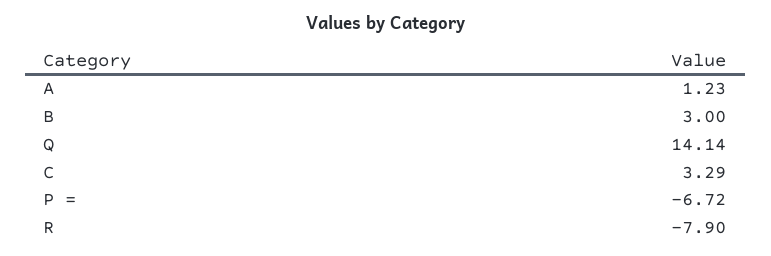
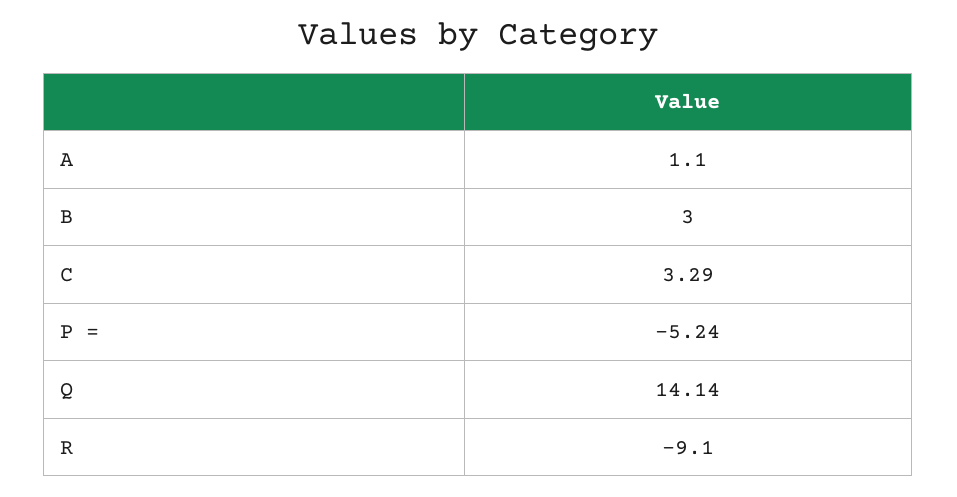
A: 1.23 -> 1.1
P =: -6.72 -> -5.24
R: -7.9 -> -9.1

